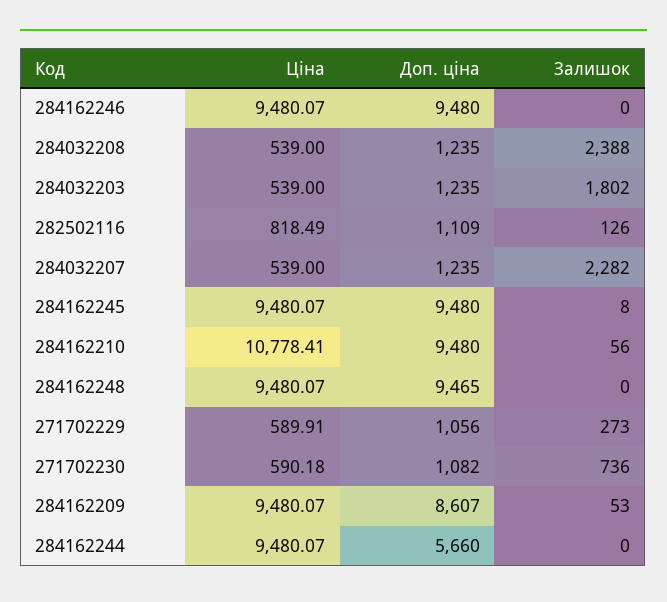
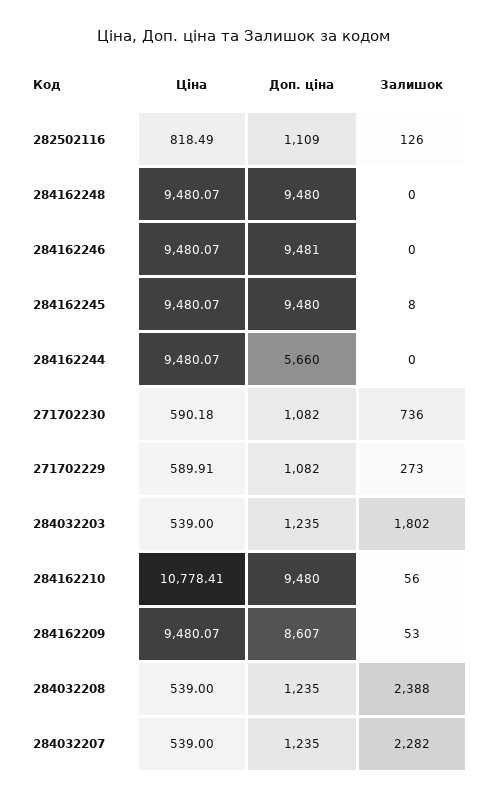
Доп. ціна, 284162246: 9480 -> 9481
Доп. ціна, 284162248: 9465 -> 9480
Доп. ціна, 271702229: 1056 -> 1082

